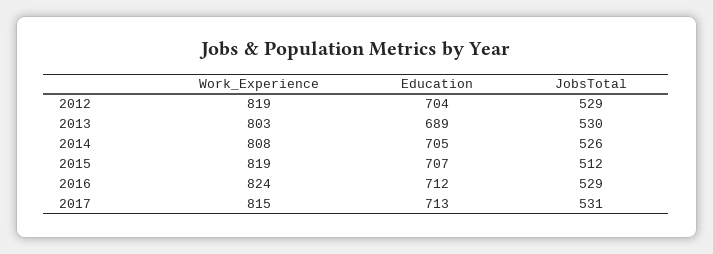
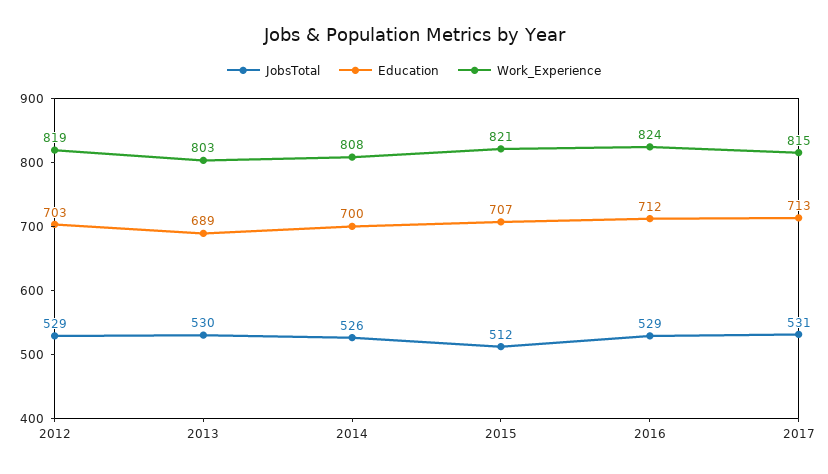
Education, 2012: 704 -> 703
Education, 2014: 705 -> 700
Work_Experience, 2015: 819 -> 821

